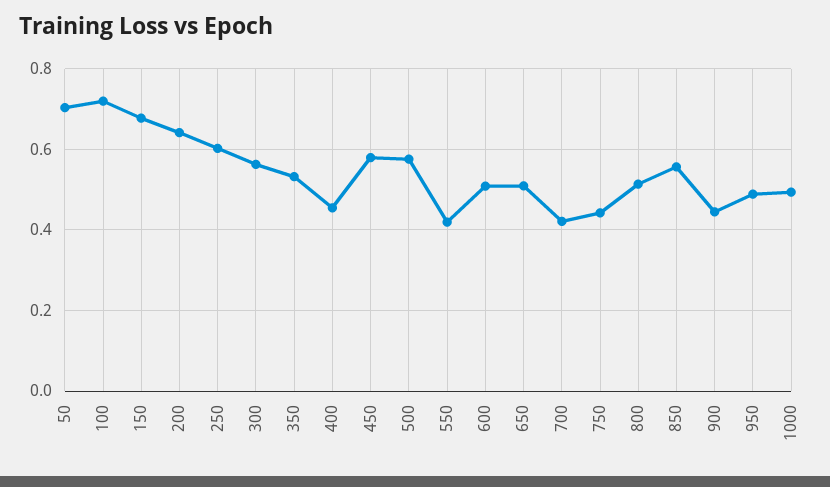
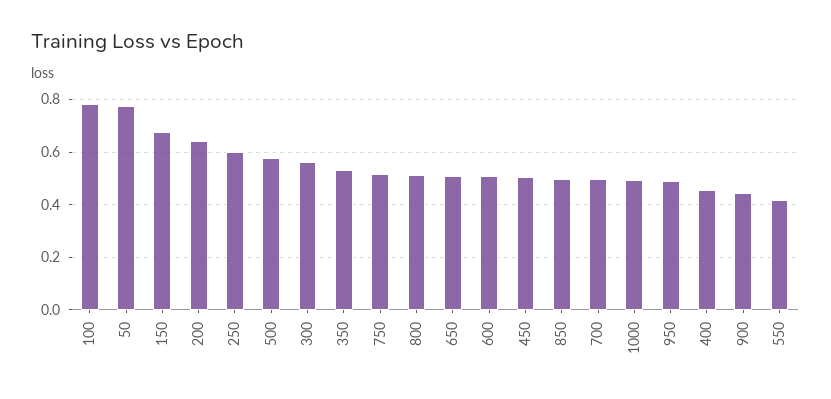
50: 0.7 -> 0.775
100: 0.72 -> 0.775
450: 0.58 -> 0.5
700: 0.42 -> 0.5
750: 0.44 -> 0.525
850: 0.56 -> 0.5

